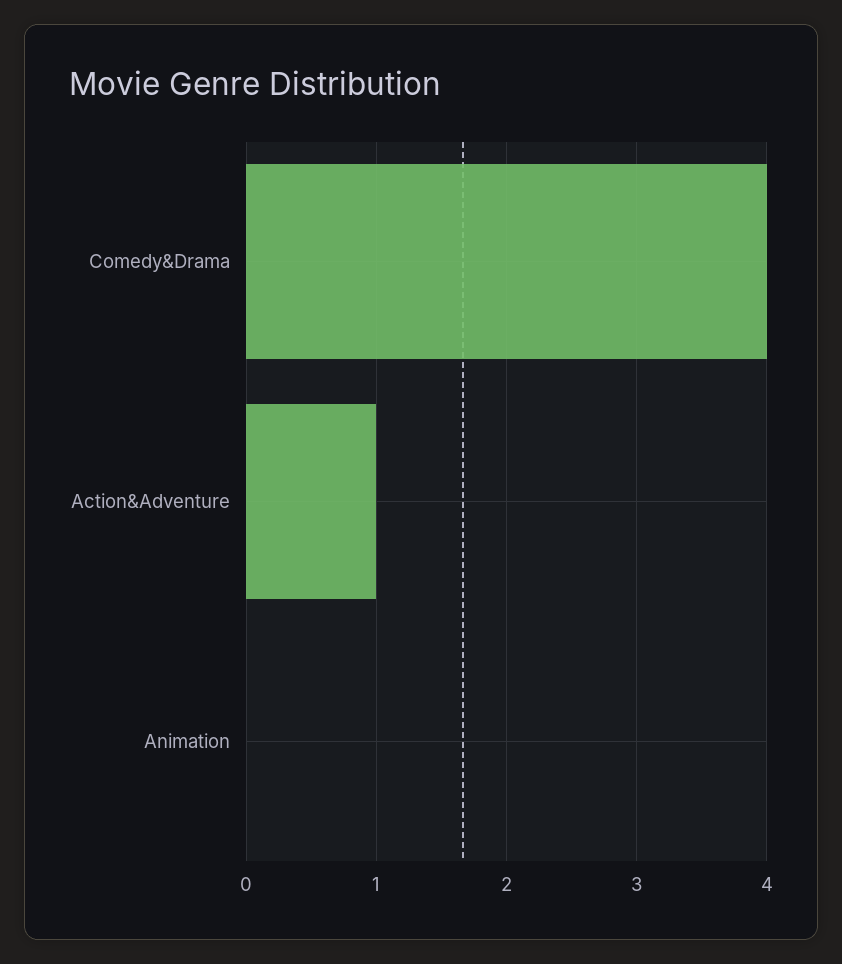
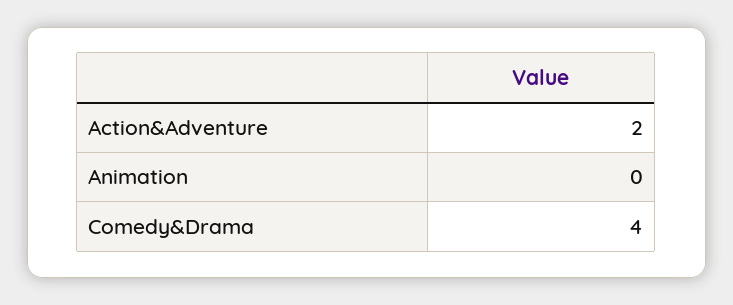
Action&Adventure: 1 -> 2

